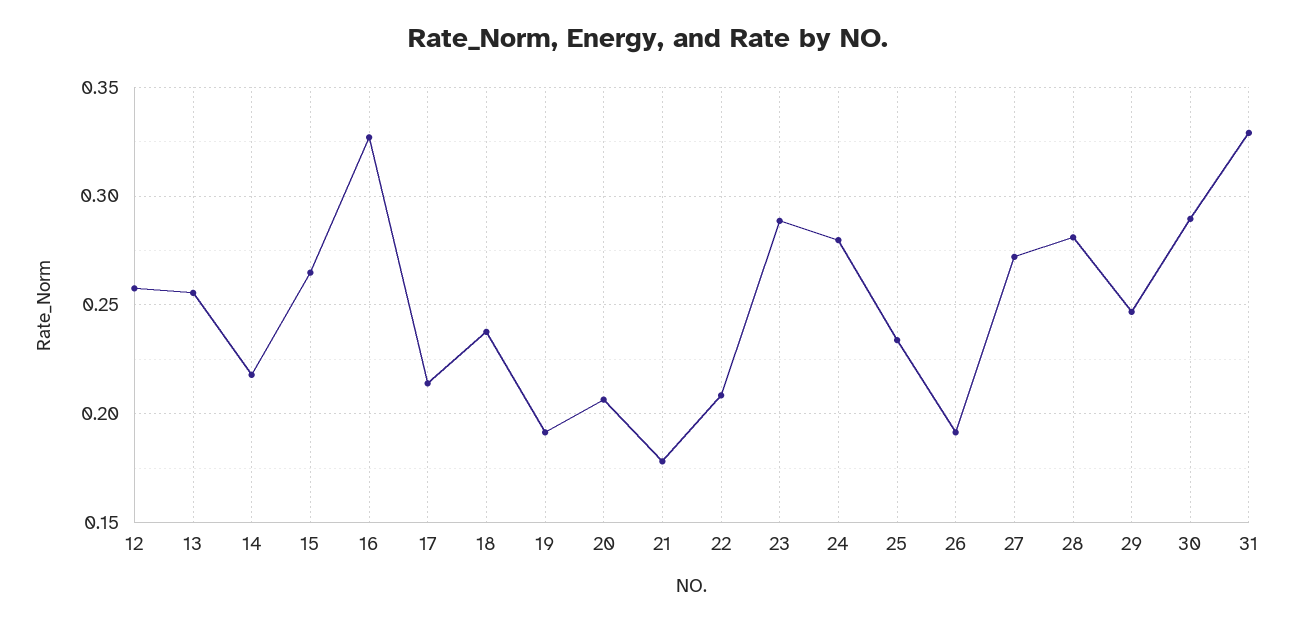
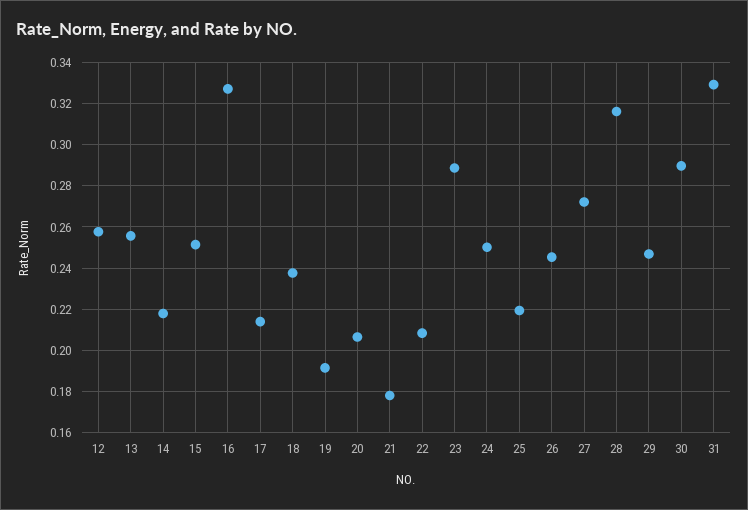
15: 0.265 -> 0.25
24: 0.28 -> 0.25
25: 0.235 -> 0.22
26: 0.19 -> 0.245
28: 0.28 -> 0.315

